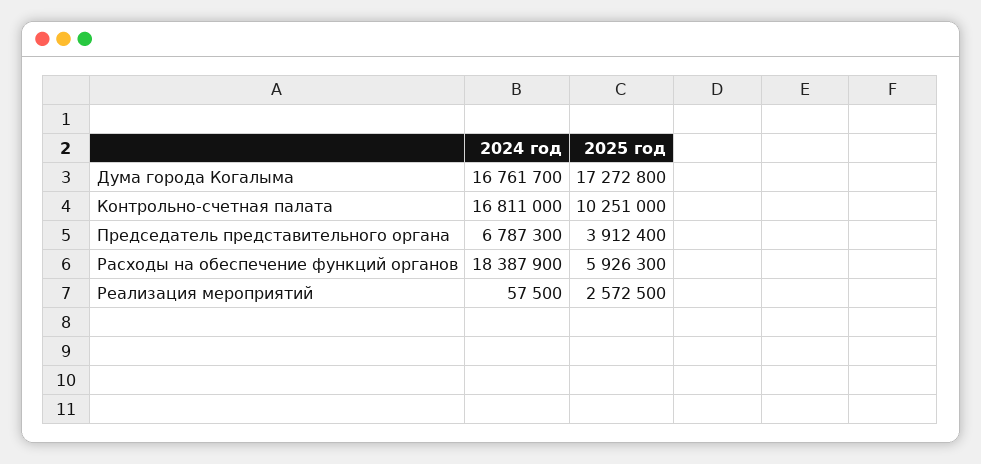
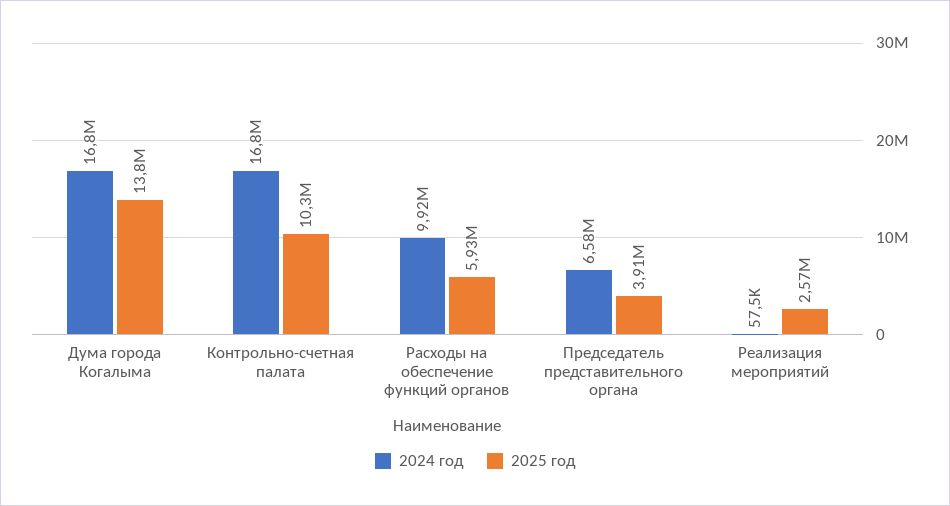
2025 год, Дума города Когалыма: 17272800 -> 13800000
2024 год, Председатель представительного органа: 6787300 -> 6580000
2024 год, Расходы на обеспечение функций органов: 18387900 -> 9920000

